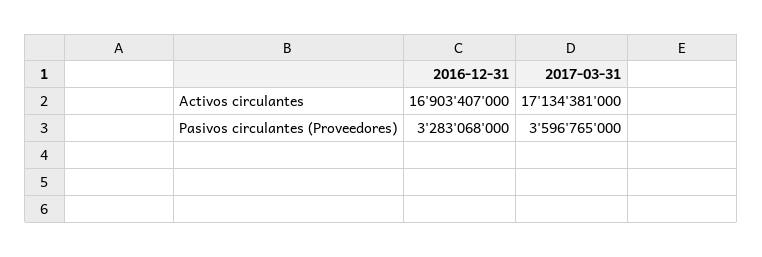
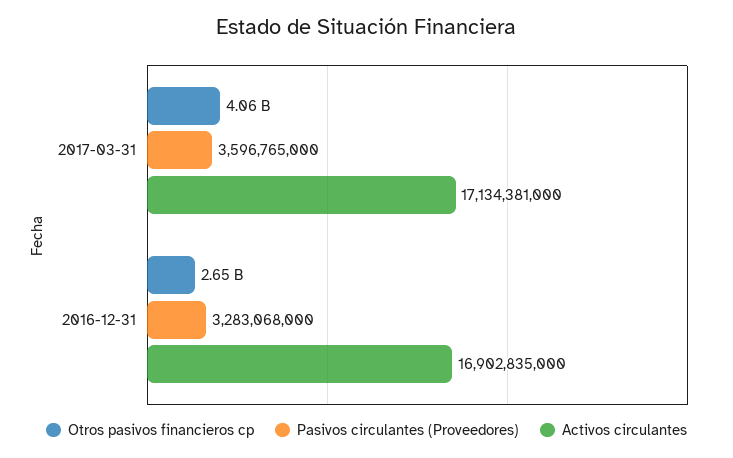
Activos circulantes, 2016-12-31: 16903407000 -> 16902835000
Otros pasivos financieros cp, 2017-03-31: none -> 4060000000
Otros pasivos financieros cp, 2016-12-31: none -> 2650000000

